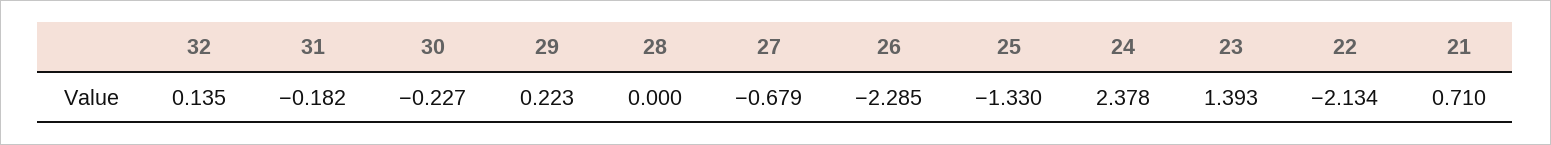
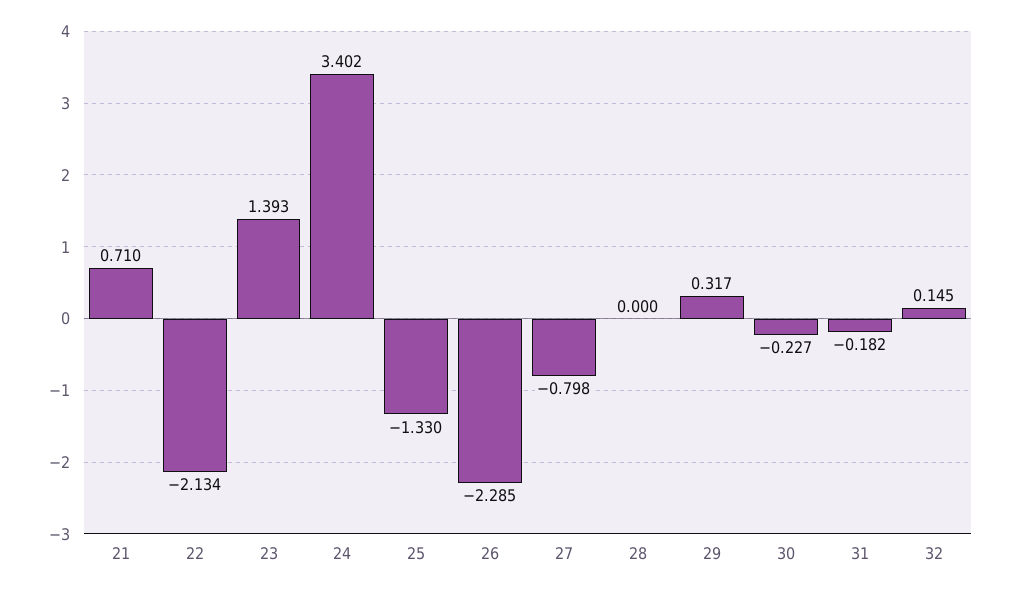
32: 0.135 -> 0.145
29: 0.223 -> 0.317
27: -0.679 -> -0.798
24: 2.378 -> 3.402

